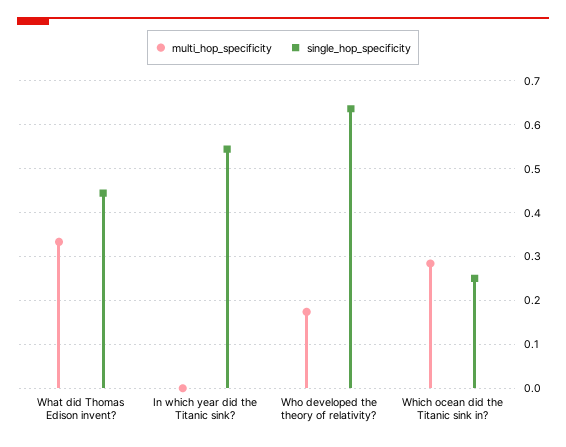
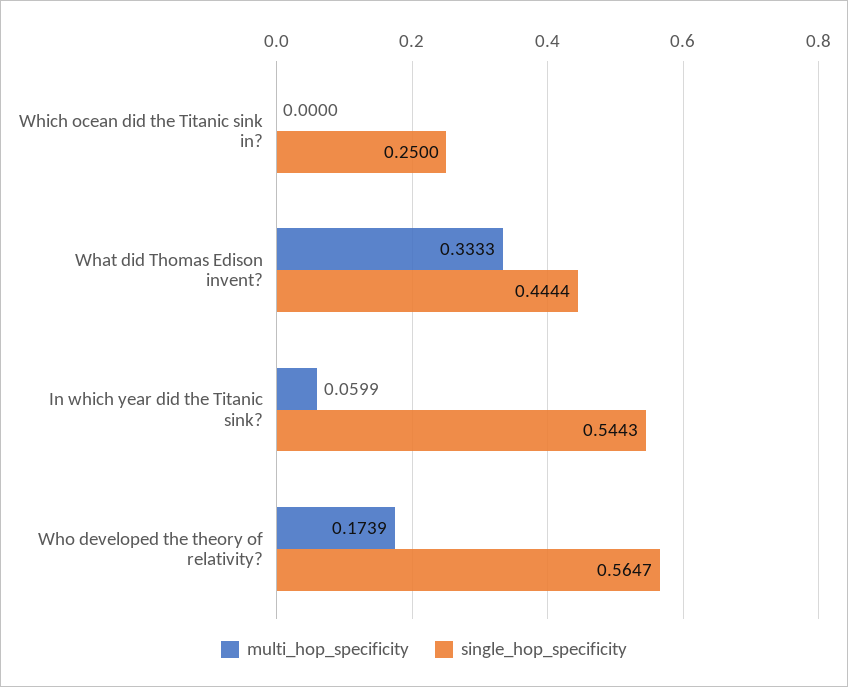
multi_hop_specificity, In which year did the Titanic sink?: 0 -> 0.0599
single_hop_specificity, Who developed the theory of relativity?: 0.64 -> 0.5647
multi_hop_specificity, Which ocean did the Titanic sink in?: 0.28 -> 0

